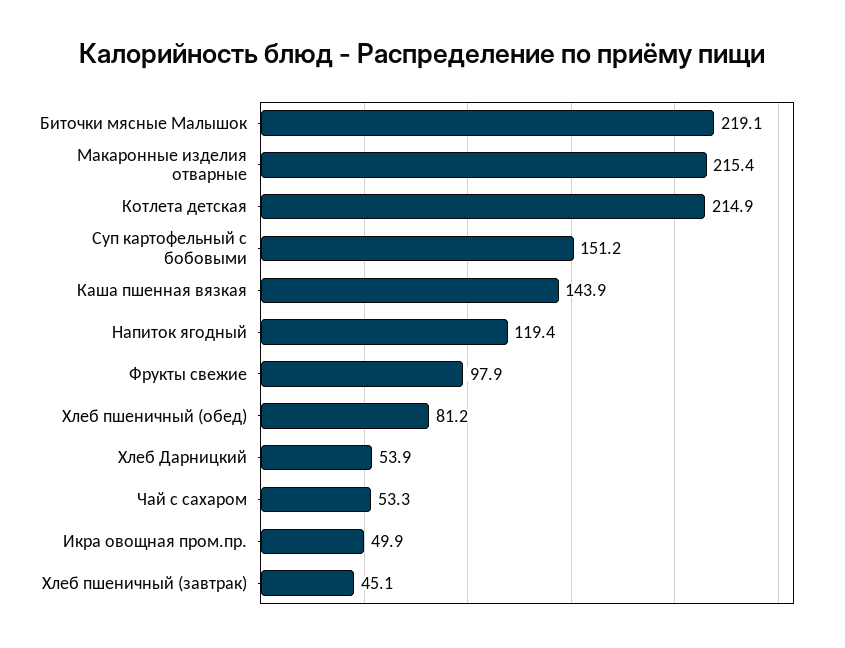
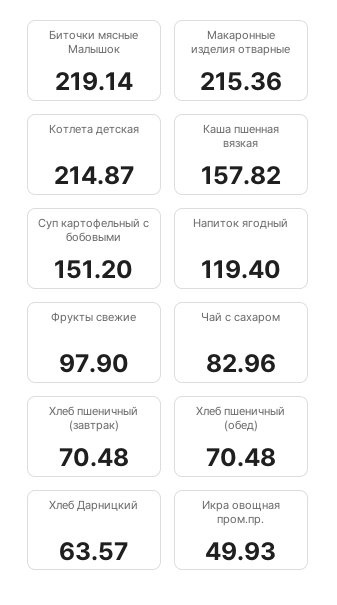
Каша пшенная вязкая: 143.9 -> 157.82
Хлеб пшеничный (обед): 81.2 -> 70.48
Хлеб Дарницкий: 53.9 -> 63.57
Чай с сахаром: 53.3 -> 82.96
Хлеб пшеничный (завтрак): 45.1 -> 70.48

